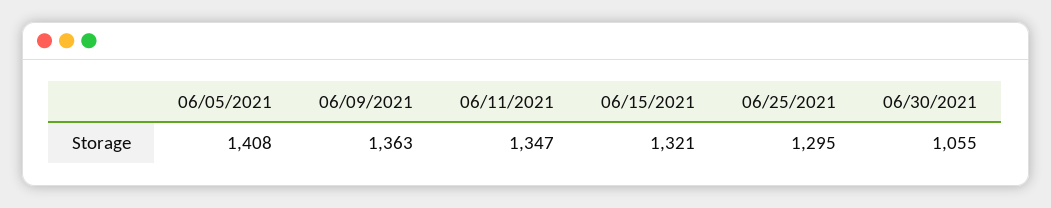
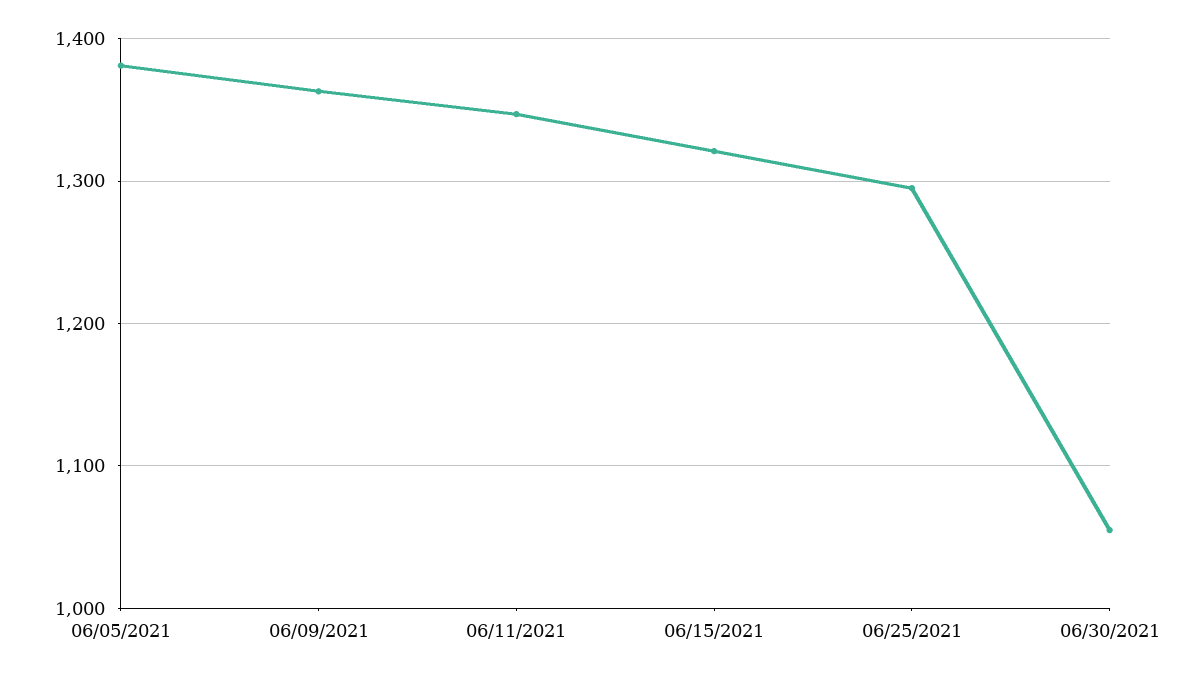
06/05/2021: 1408 -> 1380

